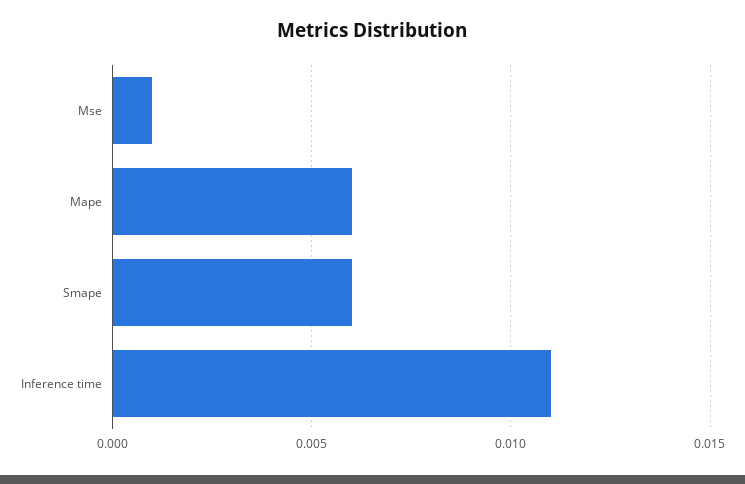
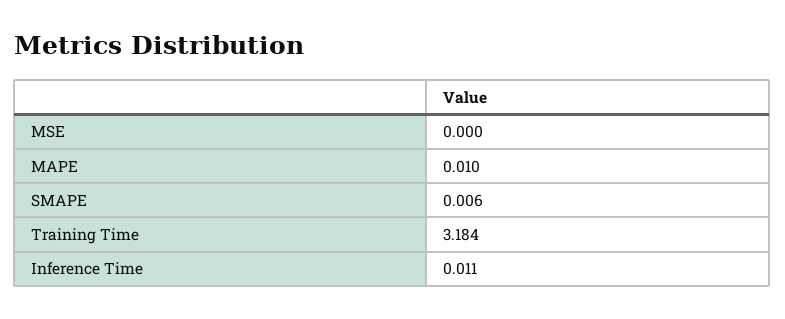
Mse: 0.001 -> 0
Mape: 0.006 -> 0.01
Training Time: none -> 3.184

